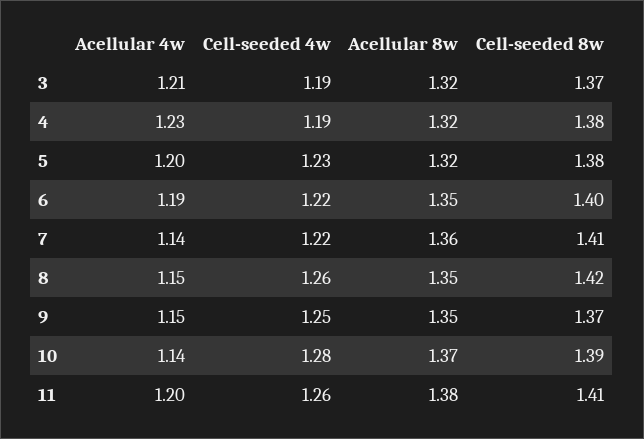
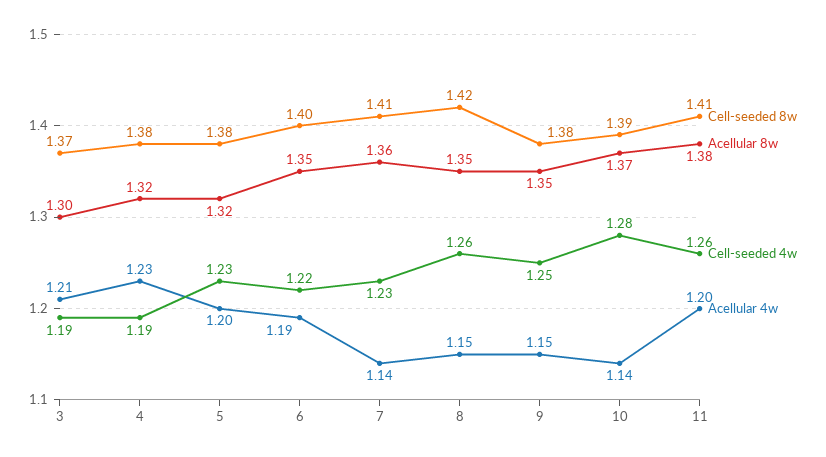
Acellular 8w, 3: 1.32 -> 1.3
Cell-seeded 4w, 7: 1.22 -> 1.23
Cell-seeded 8w, 9: 1.37 -> 1.38

